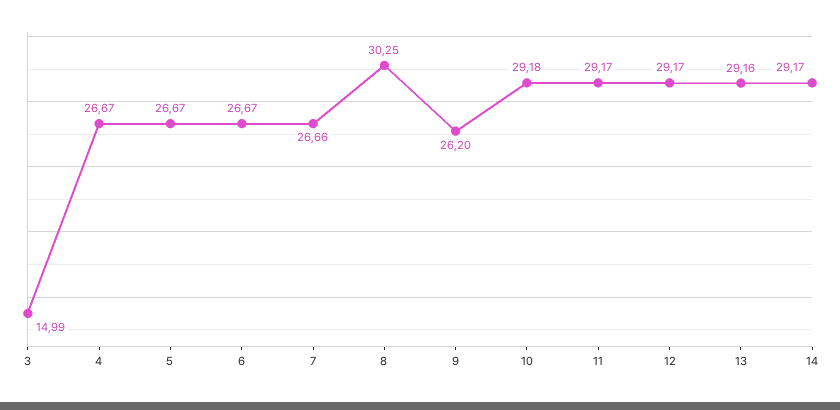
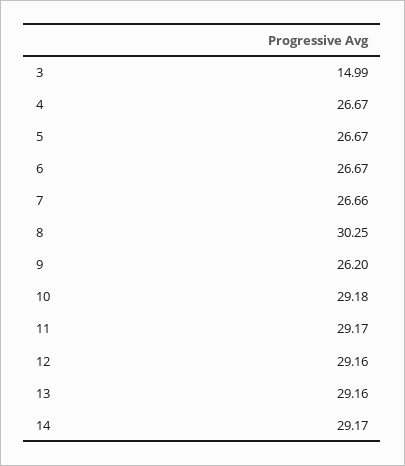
12: 29.17 -> 29.16

